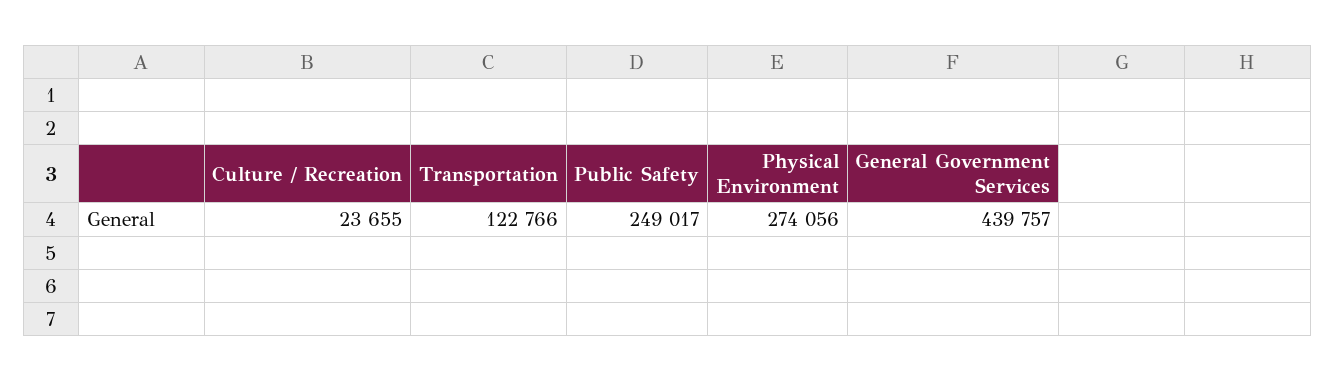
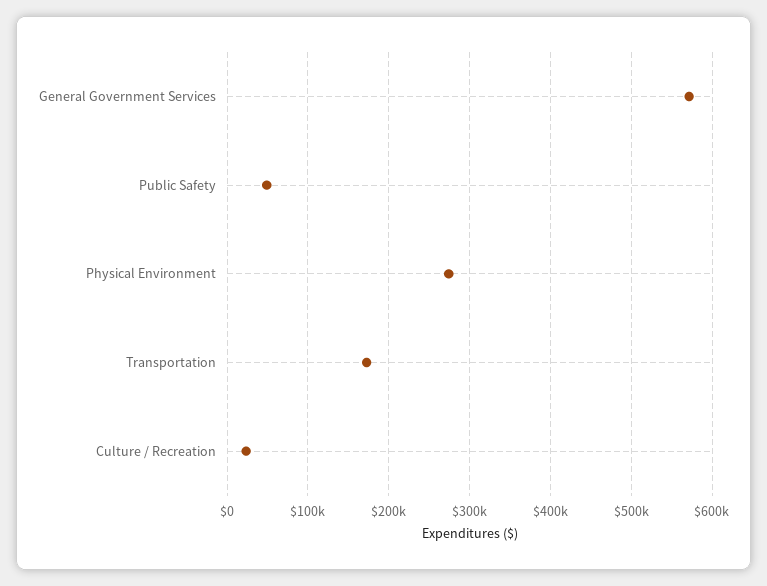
Transportation: 122766 -> 170000
Public Safety: 249017 -> 50000
General Government Services: 439757 -> 570000

